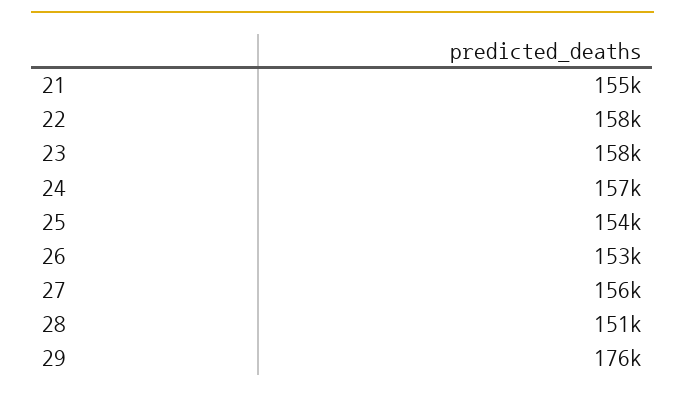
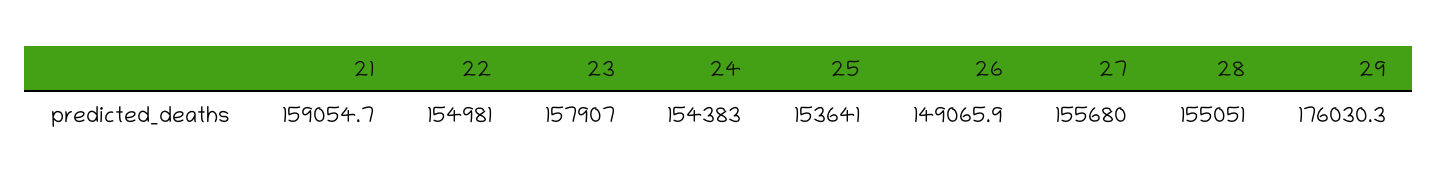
21: 155000 -> 159054.7
22: 158000 -> 154981
24: 157000 -> 154383
26: 153000 -> 149065.9
28: 151000 -> 155051

